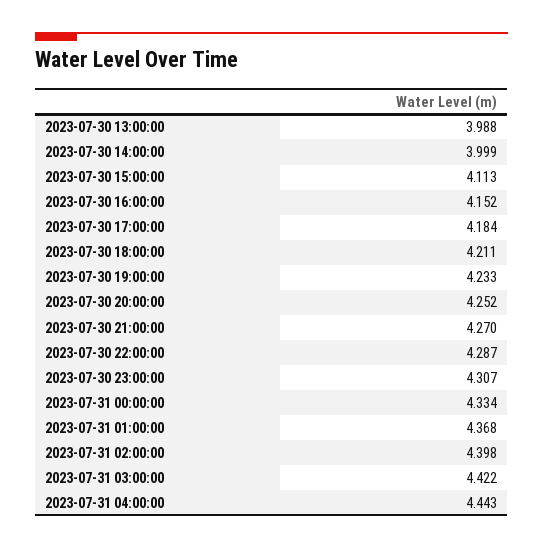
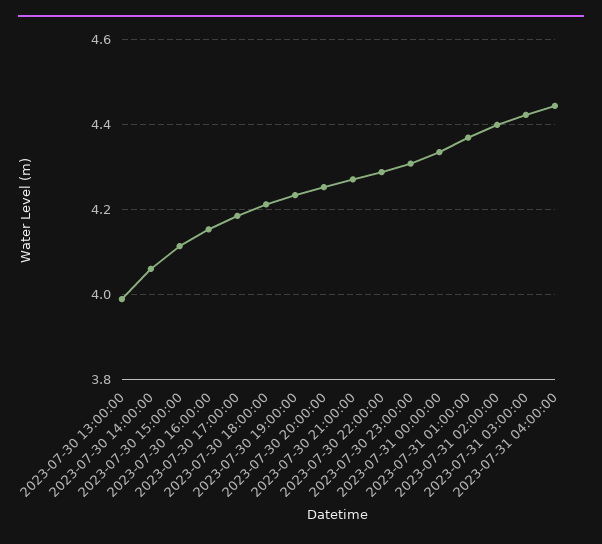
2023-07-30 14:00:00: 3.999 -> 4.06

